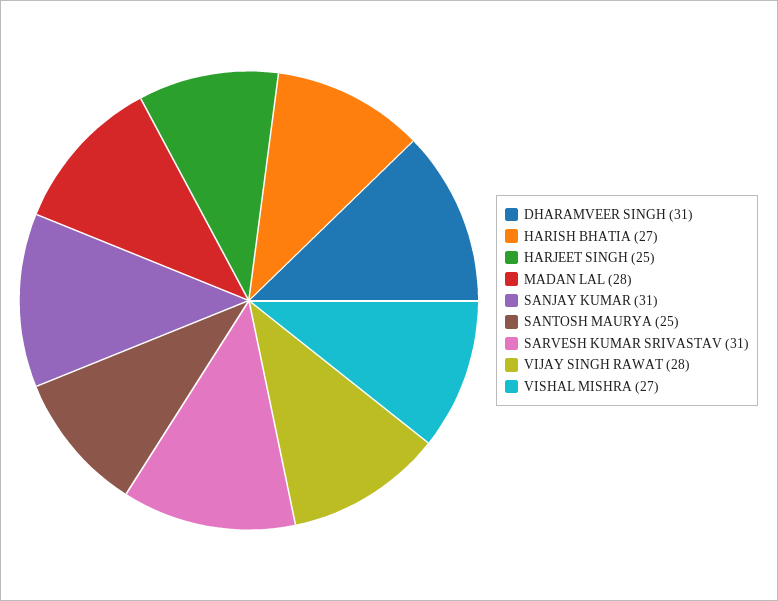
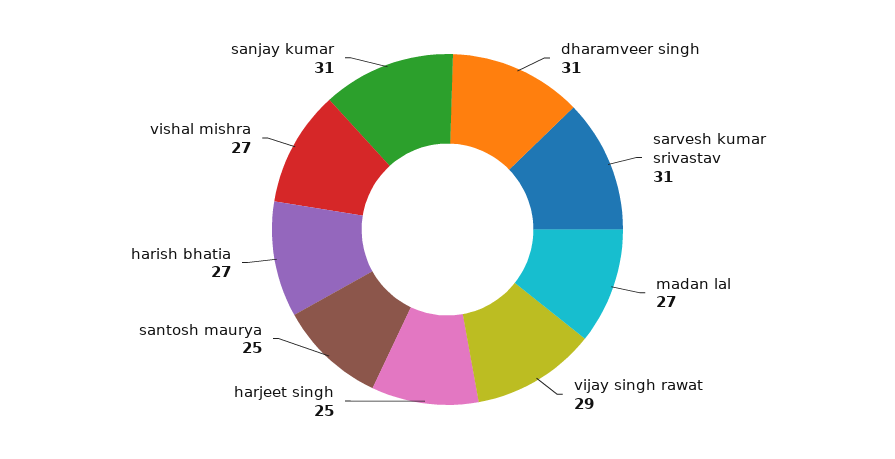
MADAN LAL: 28 -> 27
VIJAY SINGH RAWAT: 28 -> 29

